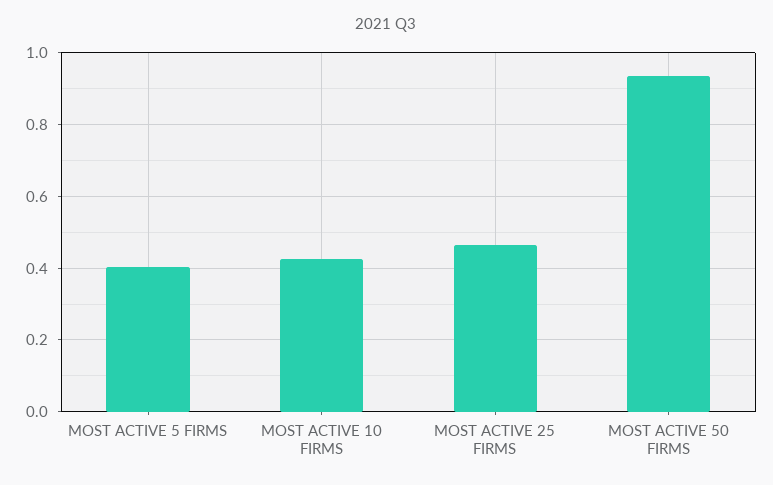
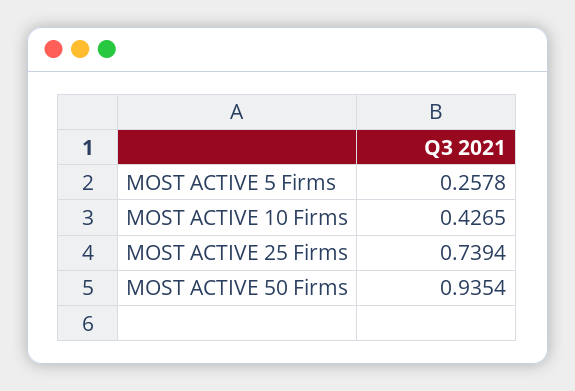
MOST ACTIVE 5 FIRMS: 0.4 -> 0.2578
MOST ACTIVE 25 FIRMS: 0.46 -> 0.7394

